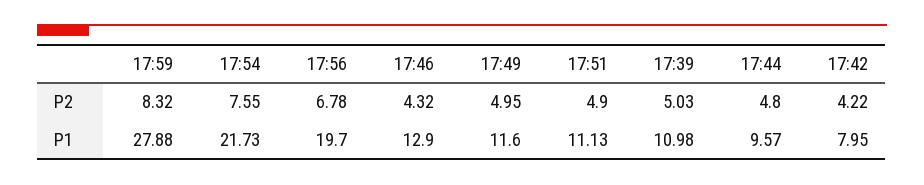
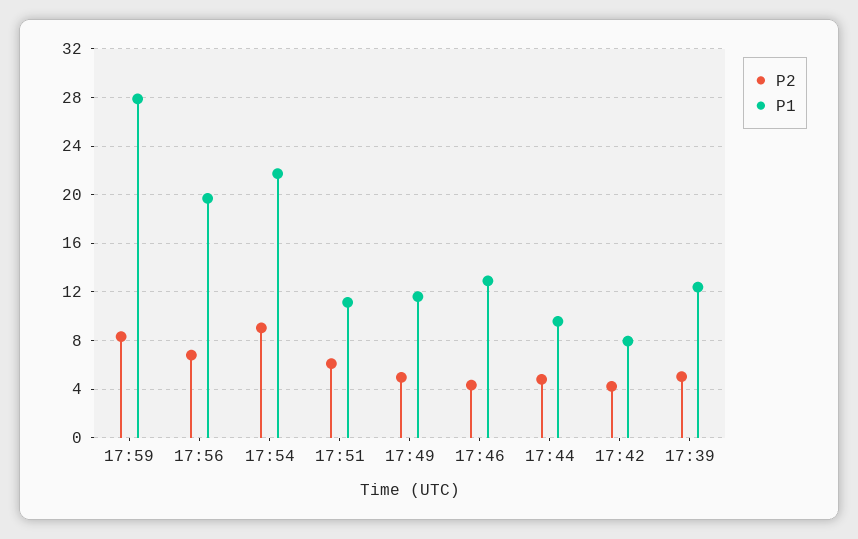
P2, 17:54: 7.55 -> 9
P2, 17:51: 4.9 -> 6
P1, 17:39: 10.98 -> 12.5

